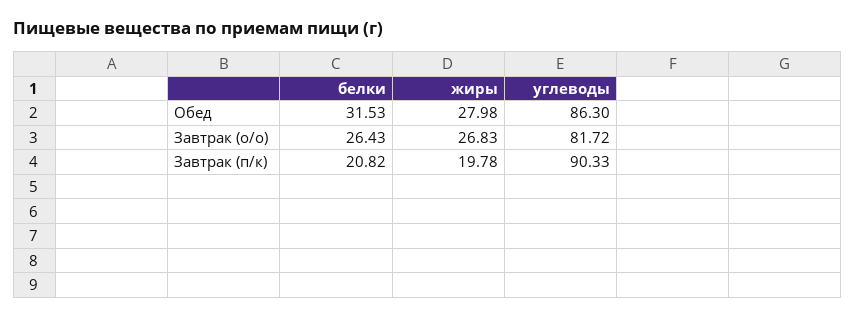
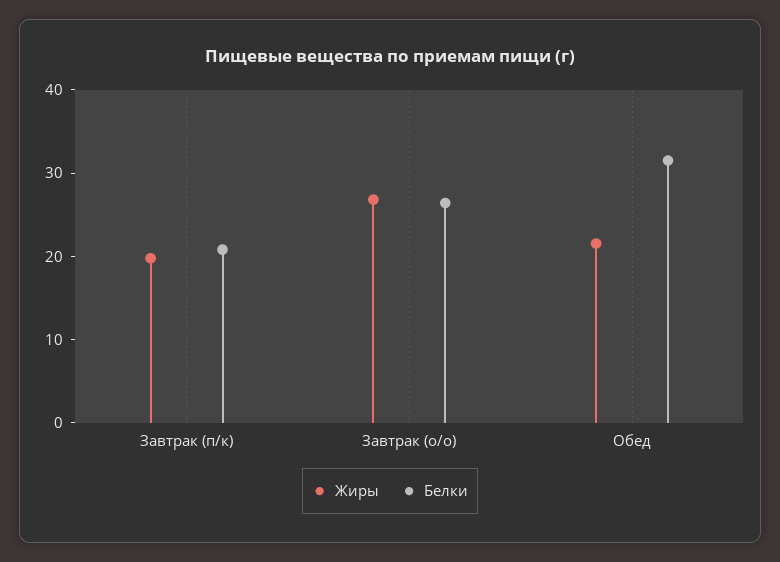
жиры, Обед: 27.98 -> 22
углеводы, Обед: 86.3 -> none
углеводы, Завтрак (о/о): 81.72 -> none
углеводы, Завтрак (п/к): 90.33 -> none

